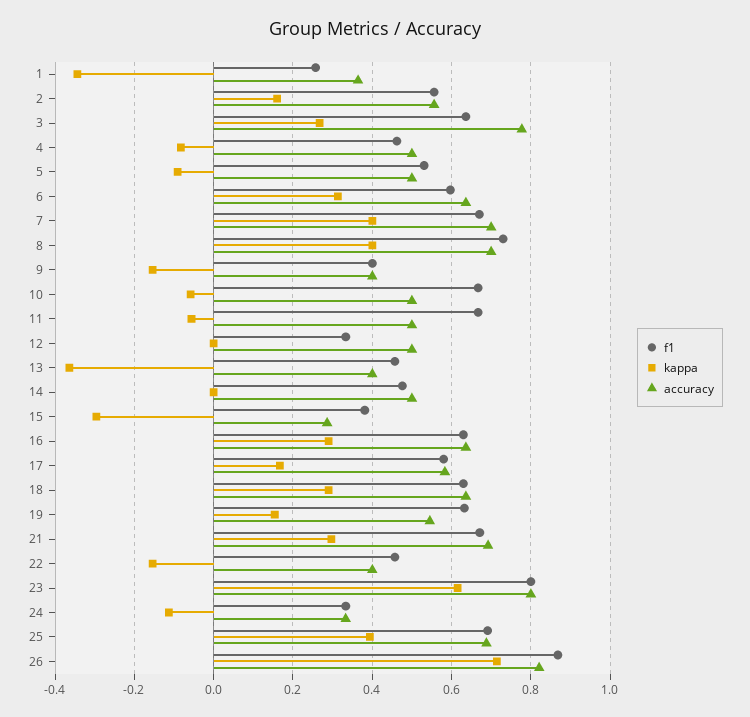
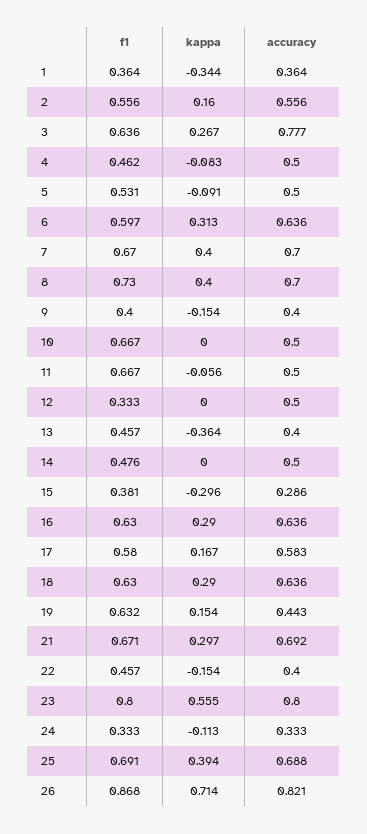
f1, 1: 0.26 -> 0.364
kappa, 10: -0.06 -> 0
accuracy, 19: 0.54 -> 0.443
kappa, 23: 0.62 -> 0.555

